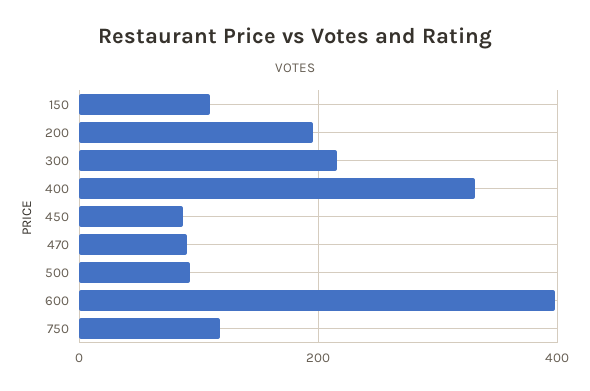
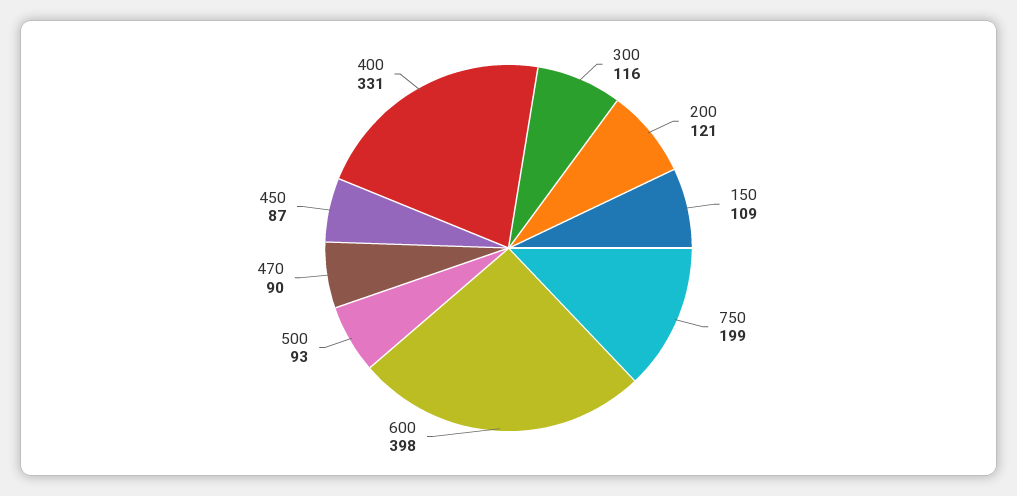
200: 200 -> 121
300: 220 -> 116
750: 120 -> 199

